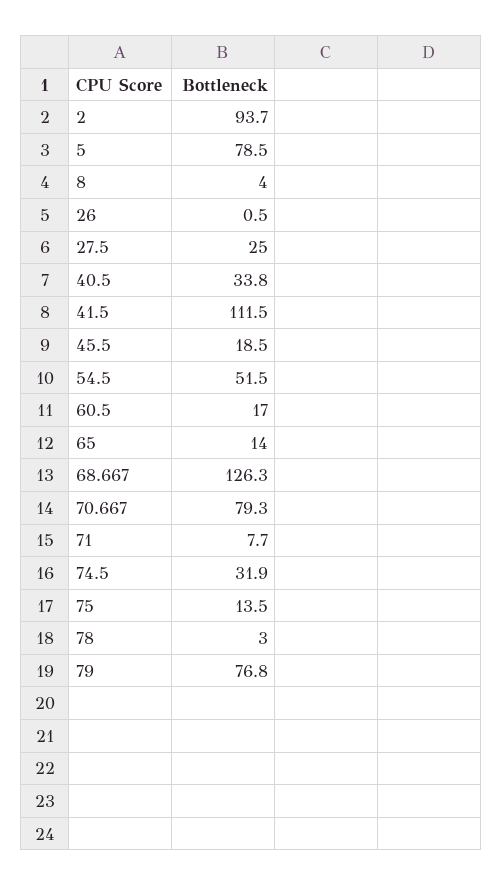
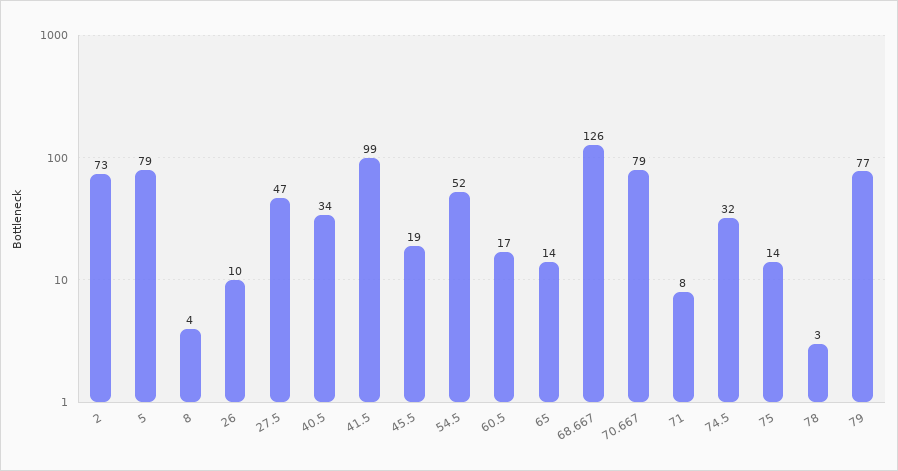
2: 93.7 -> 73
26: 0.5 -> 10
27.5: 25 -> 47
41.5: 111.5 -> 99

